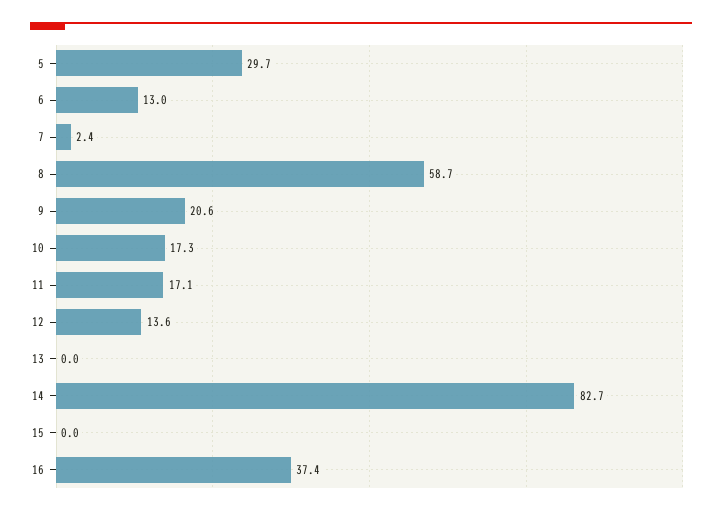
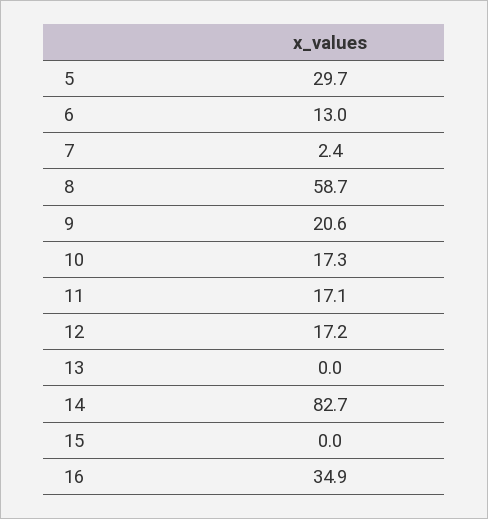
12: 13.6 -> 17.2
16: 37.4 -> 34.9

